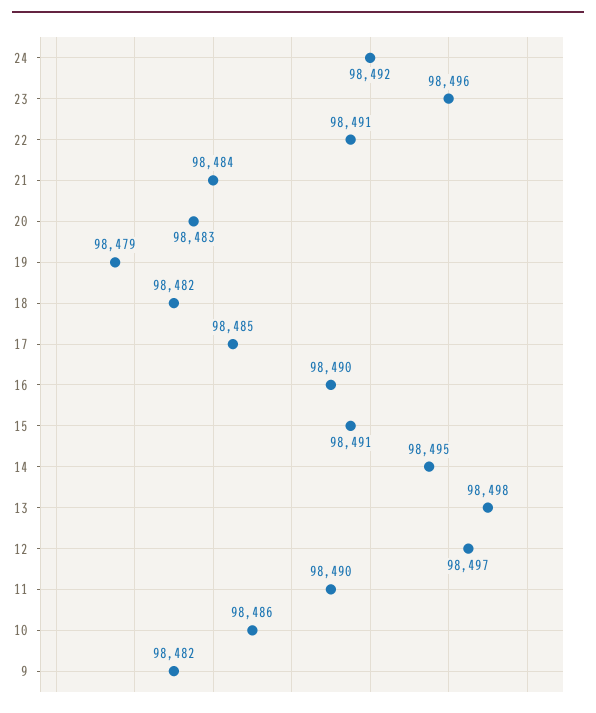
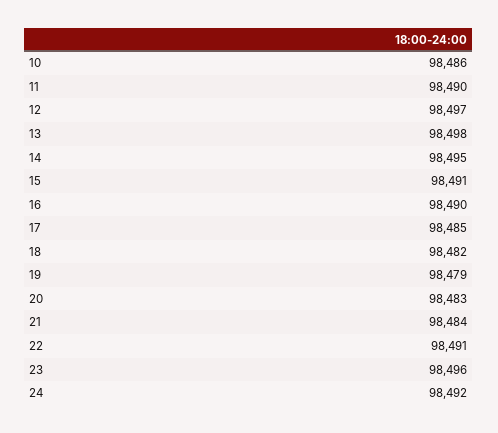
9: 98482 -> none

